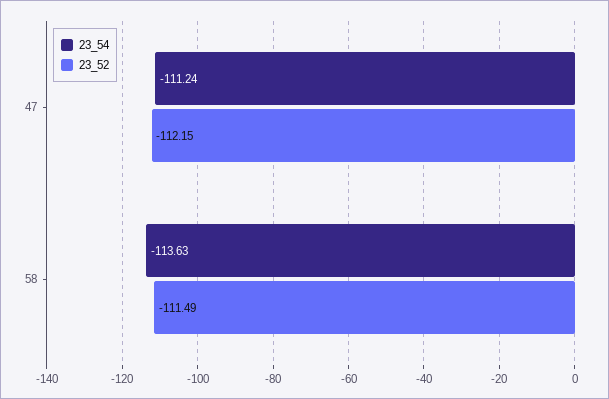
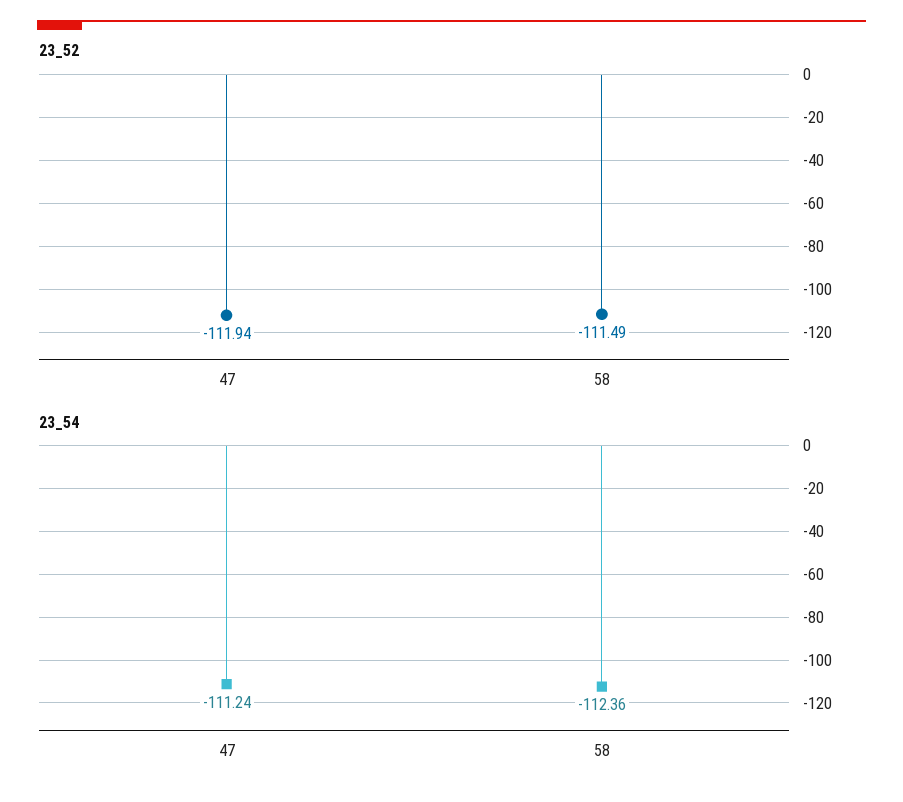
23_52, 47: -112.15 -> -111.94
23_54, 58: -113.63 -> -112.36

